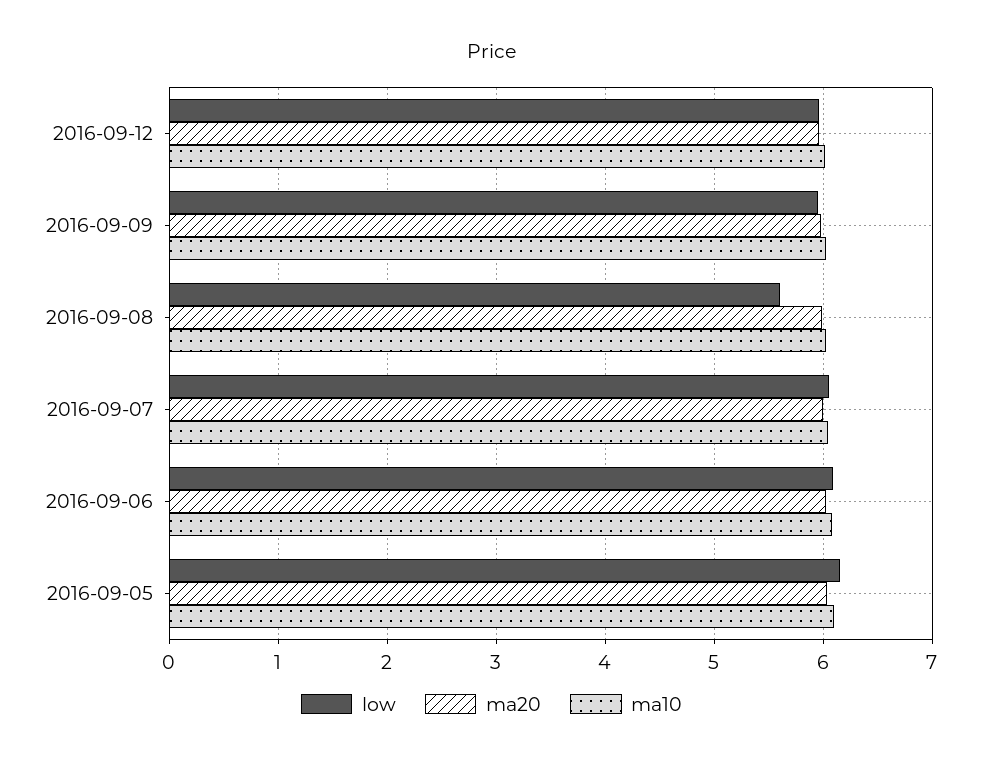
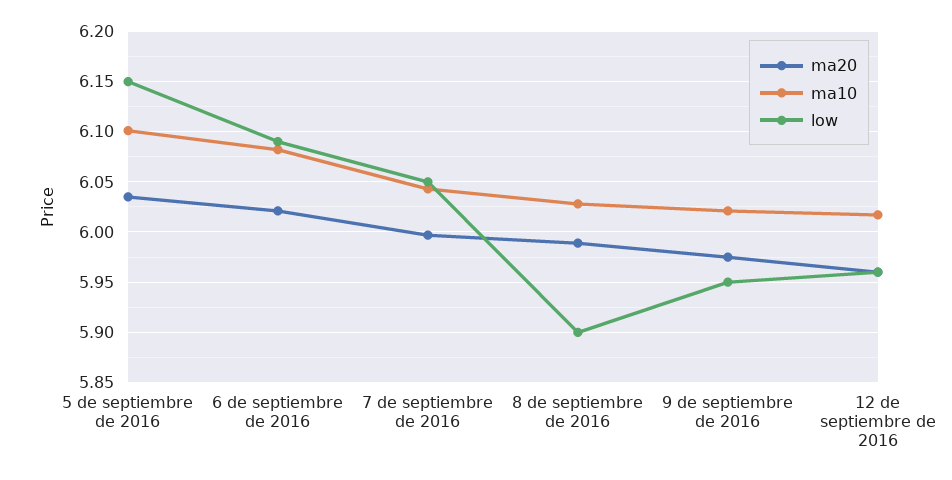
low, 2016-09-08: 5.6 -> 5.9

